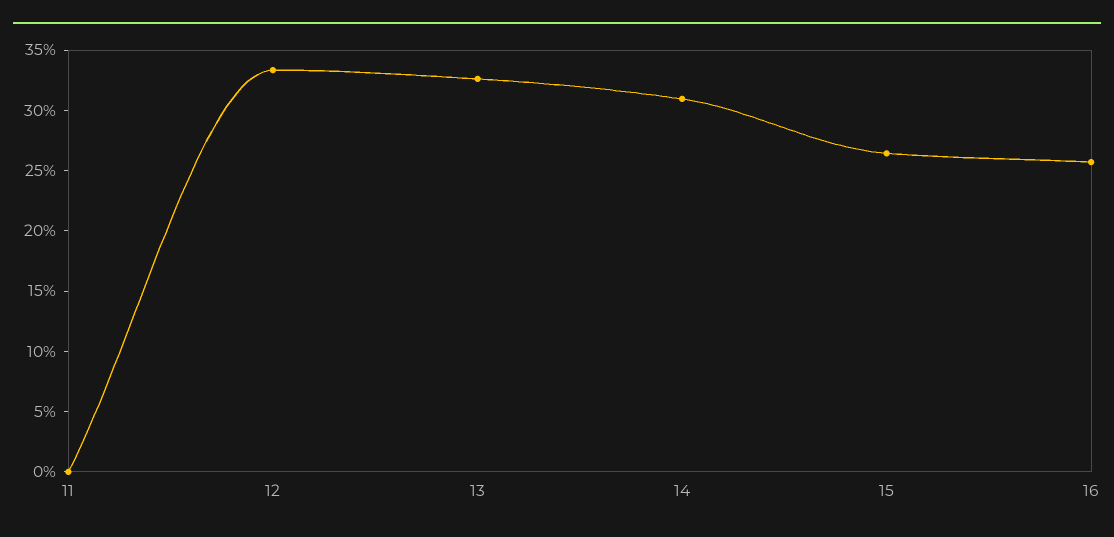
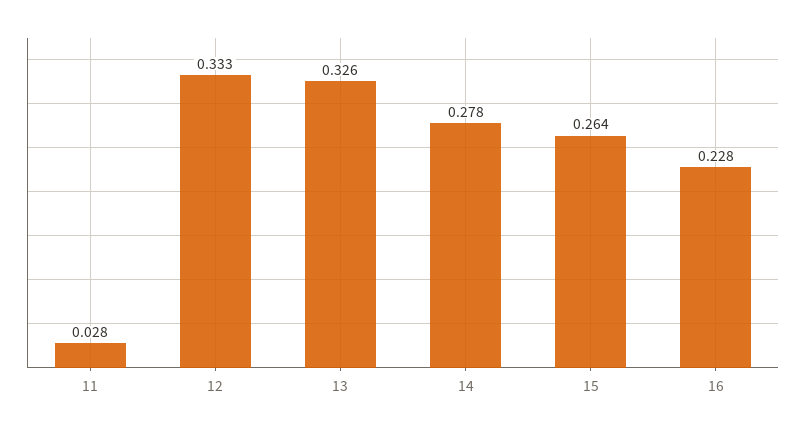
11: 0 -> 0.028
14: 0.31 -> 0.278
16: 0.26 -> 0.228

